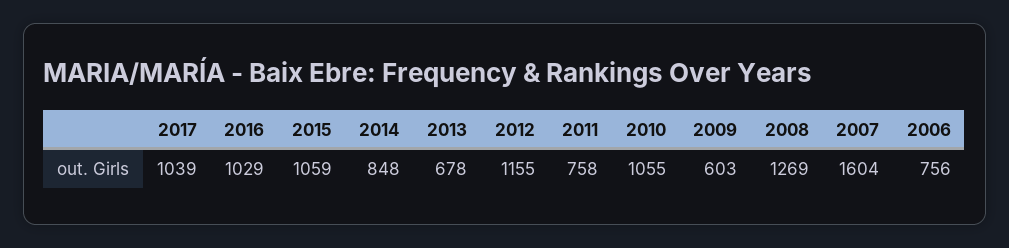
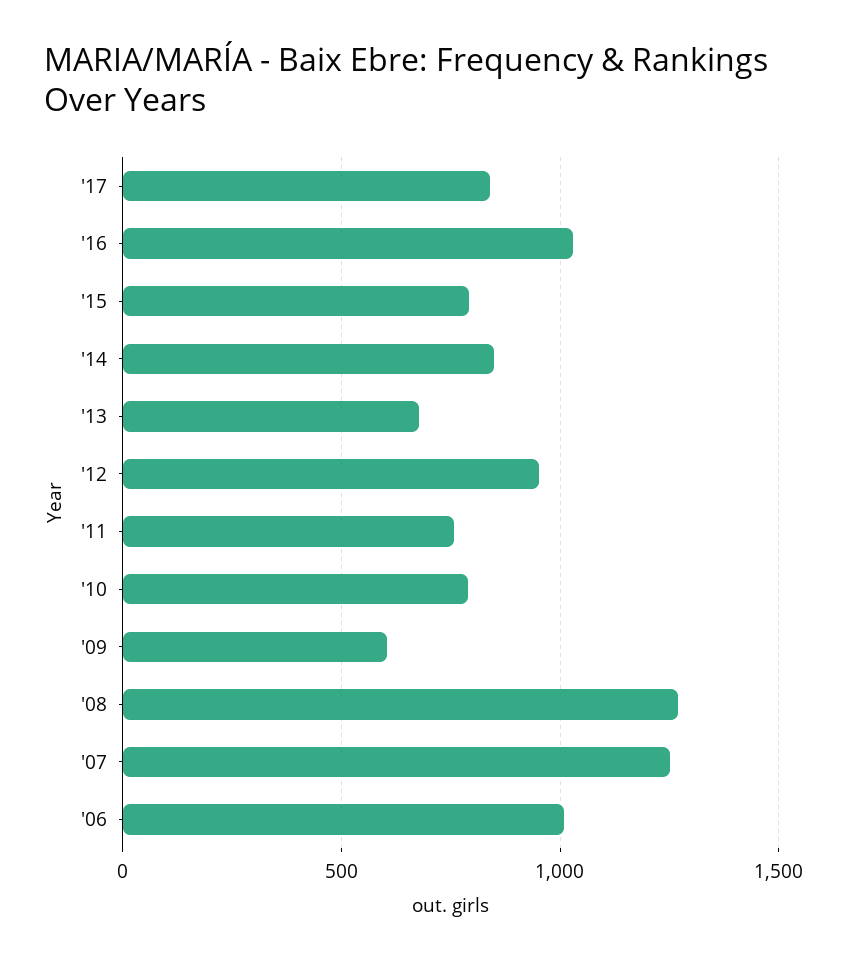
2017: 1039 -> 850
2015: 1059 -> 800
2012: 1155 -> 950
2010: 1055 -> 800
2007: 1604 -> 1250
2006: 756 -> 1000

